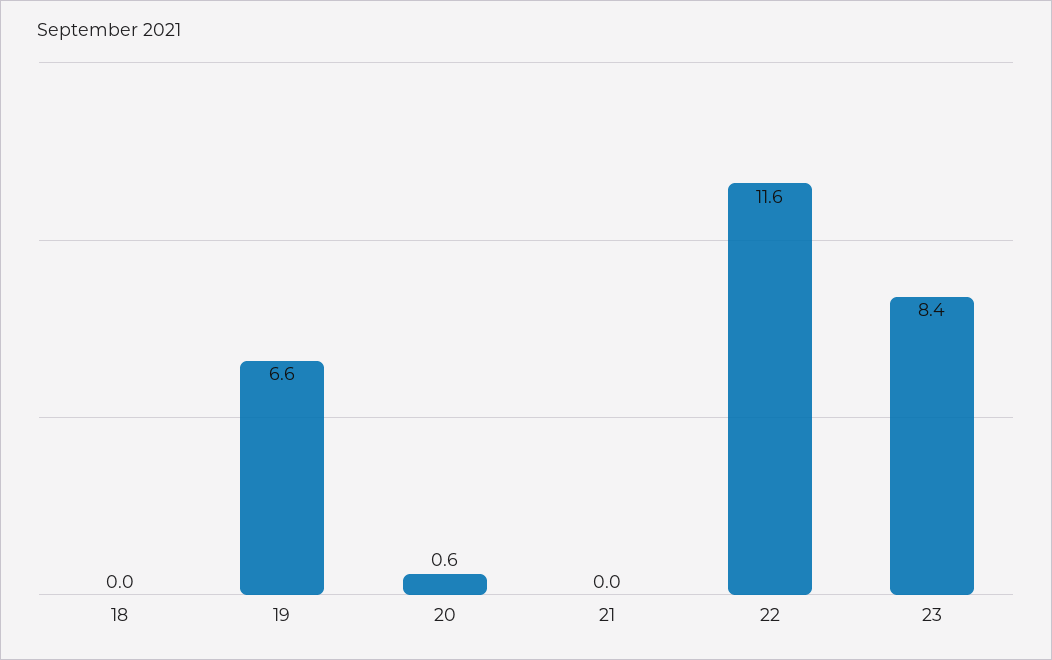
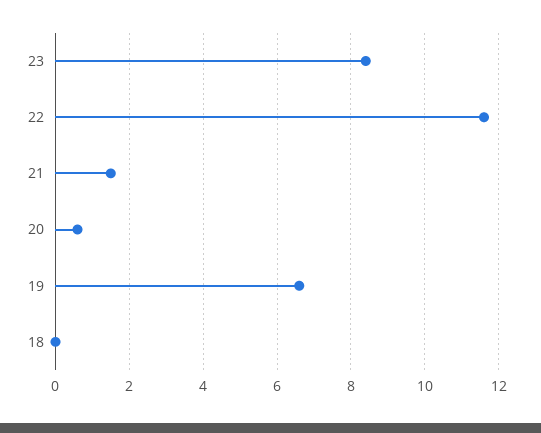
21: 0 -> 1.5

